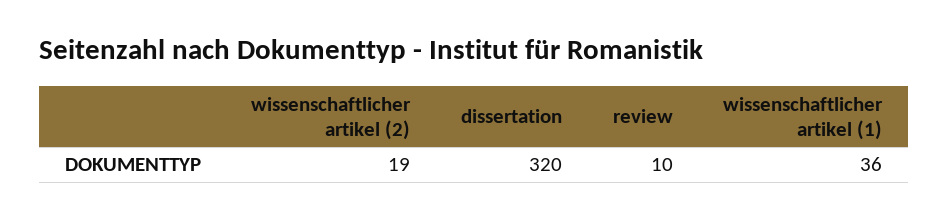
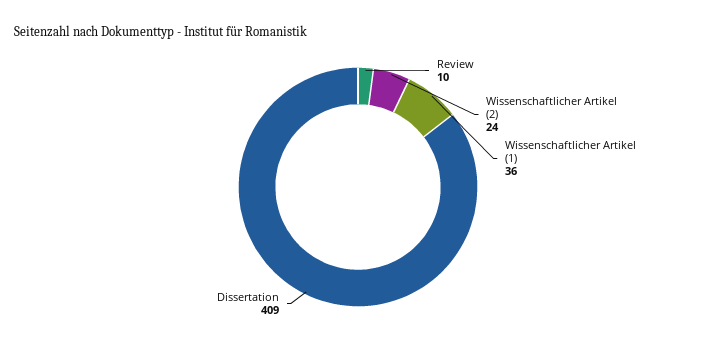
wissenschaftlicher artikel (2): 19 -> 24
dissertation: 320 -> 409

